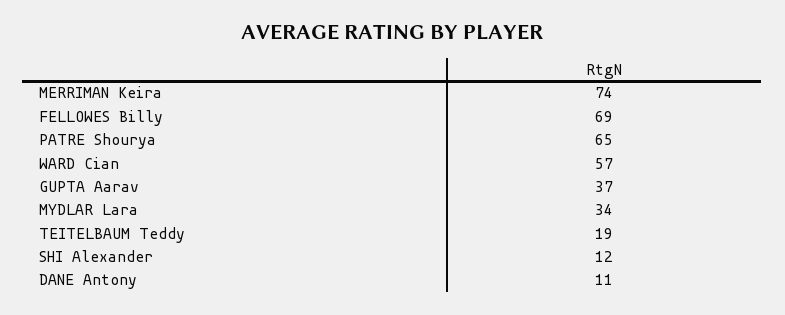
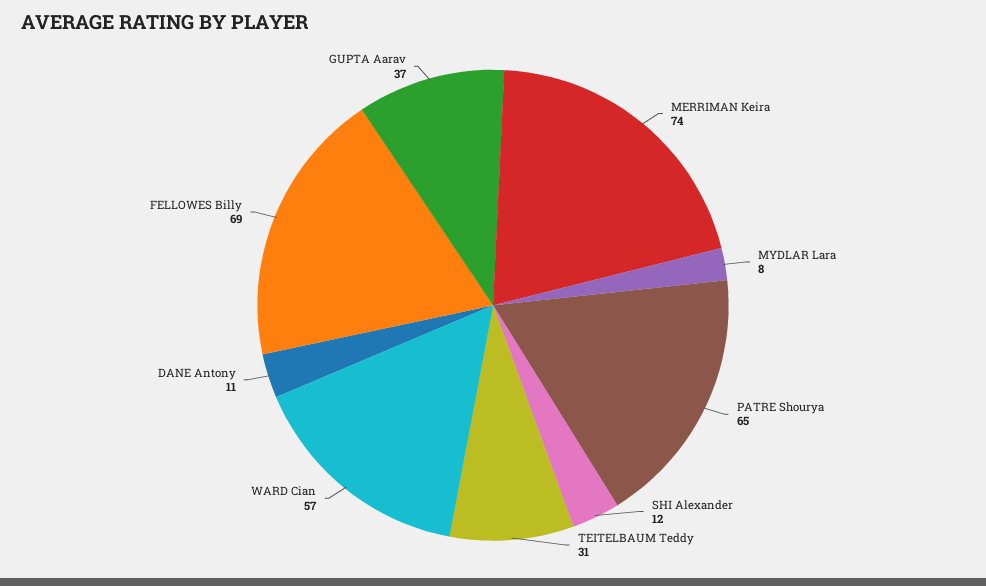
MYDLAR Lara: 34 -> 8
TEITELBAUM Teddy: 19 -> 31

